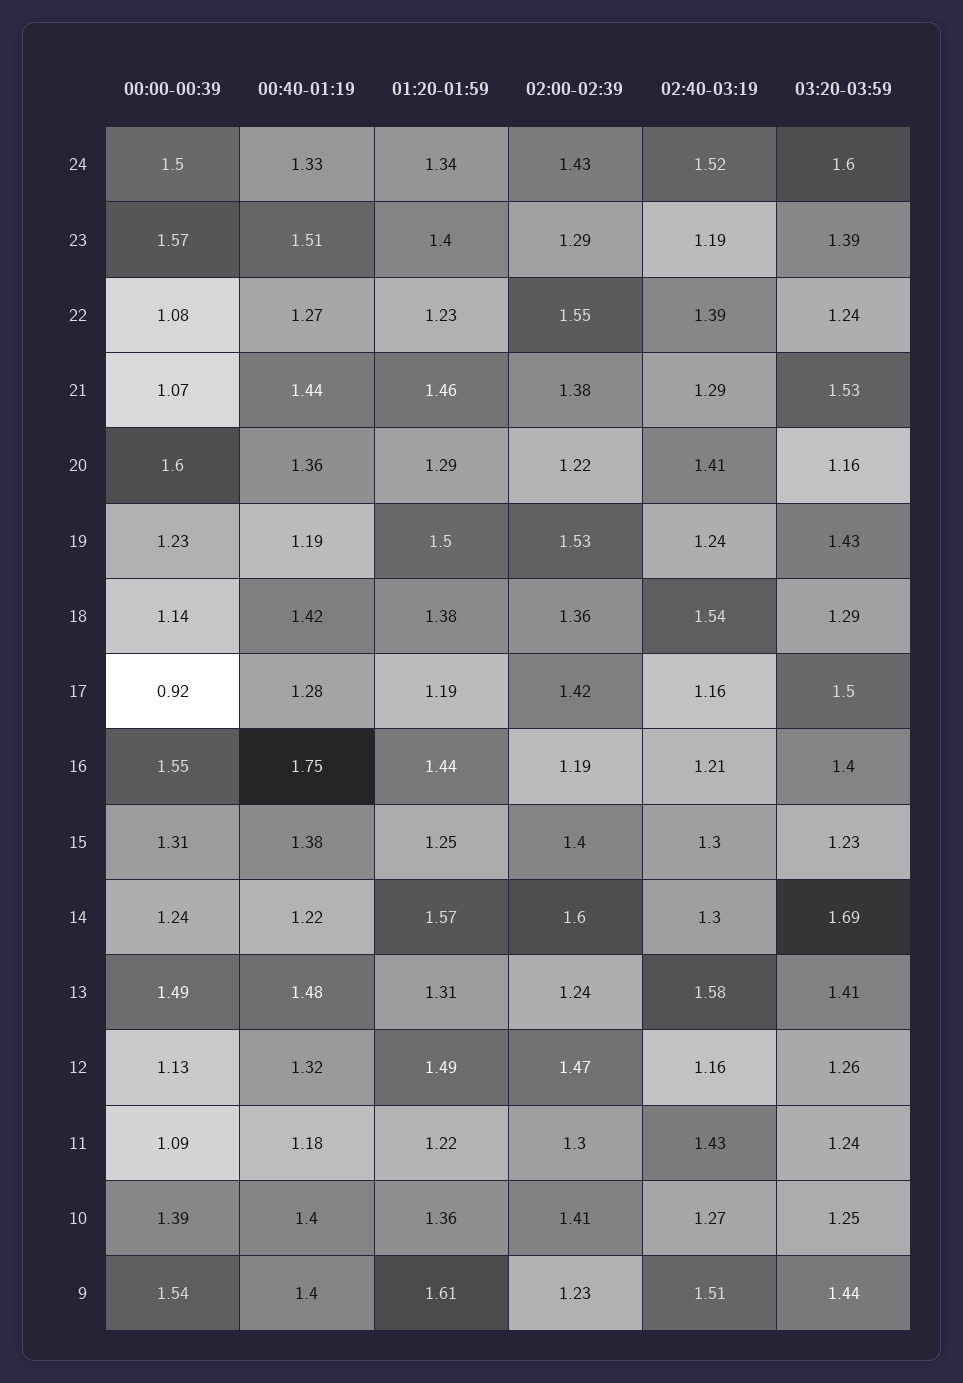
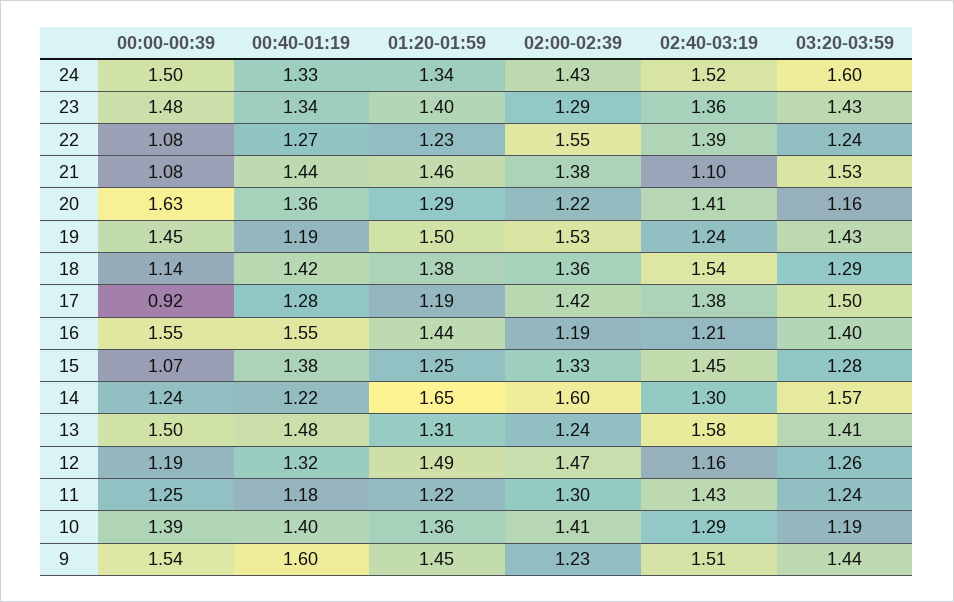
00:00-00:39, 23: 1.57 -> 1.48
00:40-01:19, 23: 1.51 -> 1.34
02:40-03:19, 23: 1.19 -> 1.36
03:20-03:59, 23: 1.39 -> 1.43
00:00-00:39, 21: 1.07 -> 1.08
02:40-03:19, 21: 1.29 -> 1.1
00:00-00:39, 20: 1.6 -> 1.63
00:00-00:39, 19: 1.23 -> 1.45
02:40-03:19, 17: 1.16 -> 1.38
00:40-01:19, 16: 1.75 -> 1.55
00:00-00:39, 15: 1.31 -> 1.07
02:00-02:39, 15: 1.4 -> 1.33
02:40-03:19, 15: 1.3 -> 1.45
03:20-03:59, 15: 1.23 -> 1.28
01:20-01:59, 14: 1.57 -> 1.65
03:20-03:59, 14: 1.69 -> 1.57
00:00-00:39, 13: 1.49 -> 1.5
00:00-00:39, 12: 1.13 -> 1.19
00:00-00:39, 11: 1.09 -> 1.25
02:40-03:19, 10: 1.27 -> 1.29
03:20-03:59, 10: 1.25 -> 1.19
00:40-01:19, 9: 1.4 -> 1.6
01:20-01:59, 9: 1.61 -> 1.45

